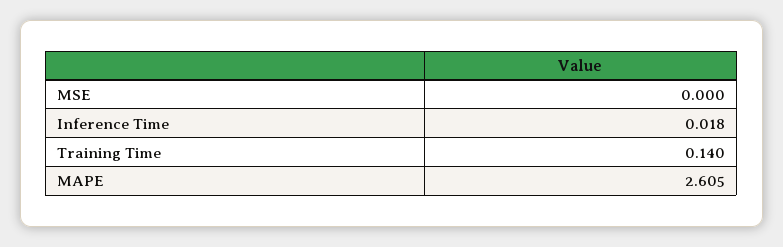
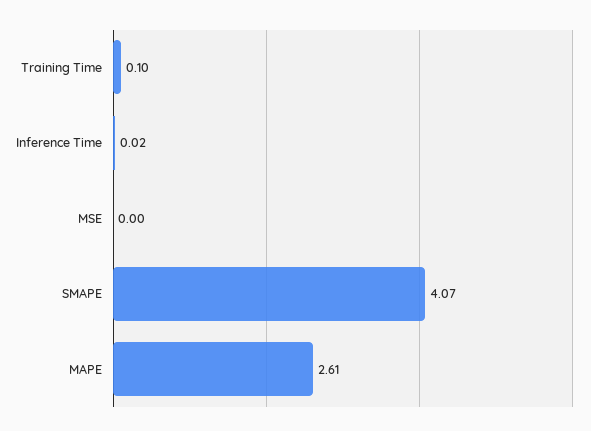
Training Time: 0.14 -> 0.1
SMAPE: none -> 4.07

